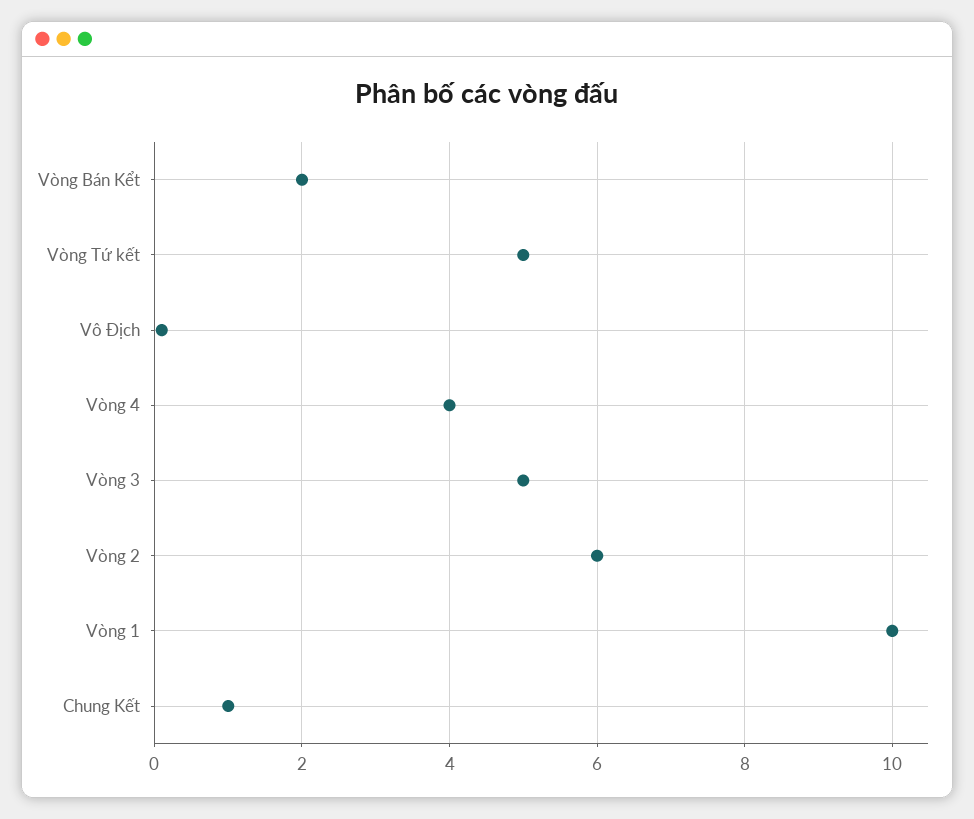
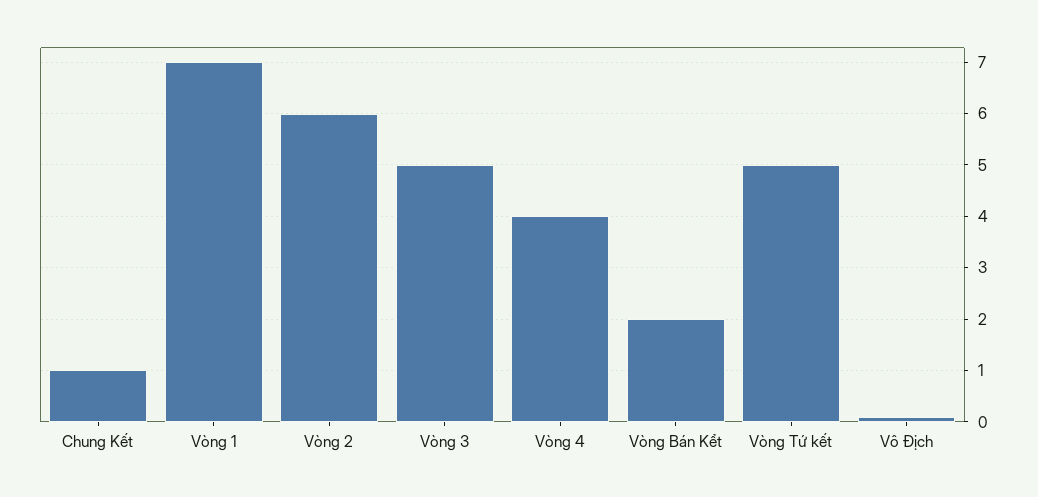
Vòng 1: 10 -> 7

